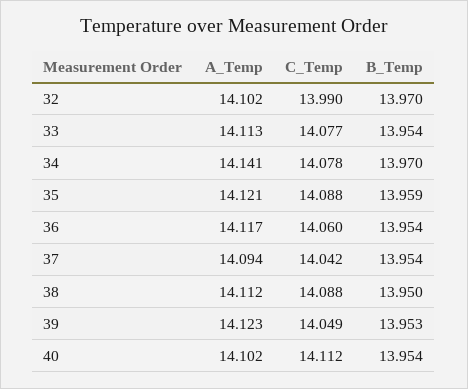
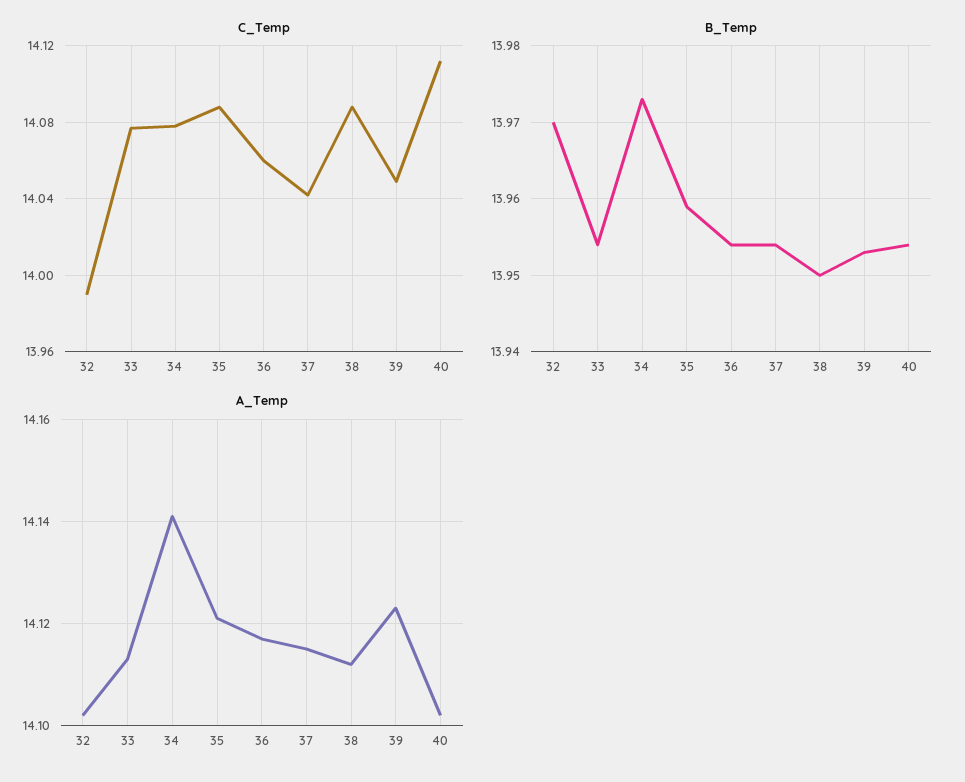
B_Temp, 34: 13.97 -> 13.973
A_Temp, 37: 14.094 -> 14.115

